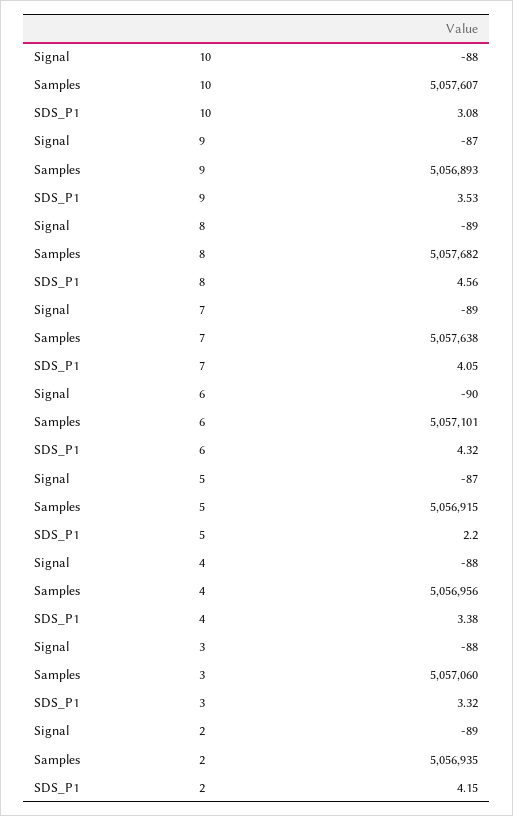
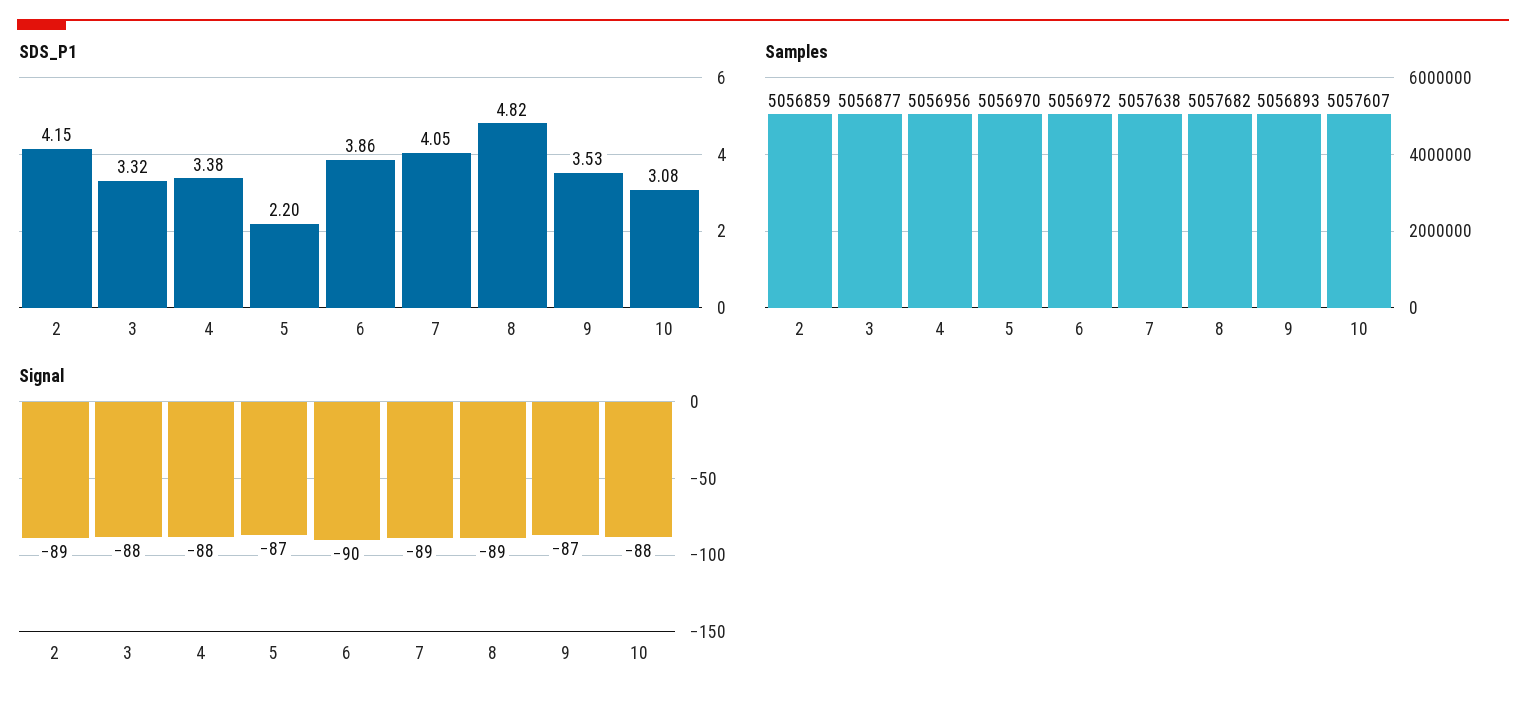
SDS_P1, 8: 4.56 -> 4.82
Samples, 6: 5057101 -> 5056972
SDS_P1, 6: 4.32 -> 3.86
Samples, 5: 5056915 -> 5056970
Samples, 3: 5057060 -> 5056877
Samples, 2: 5056935 -> 5056859

